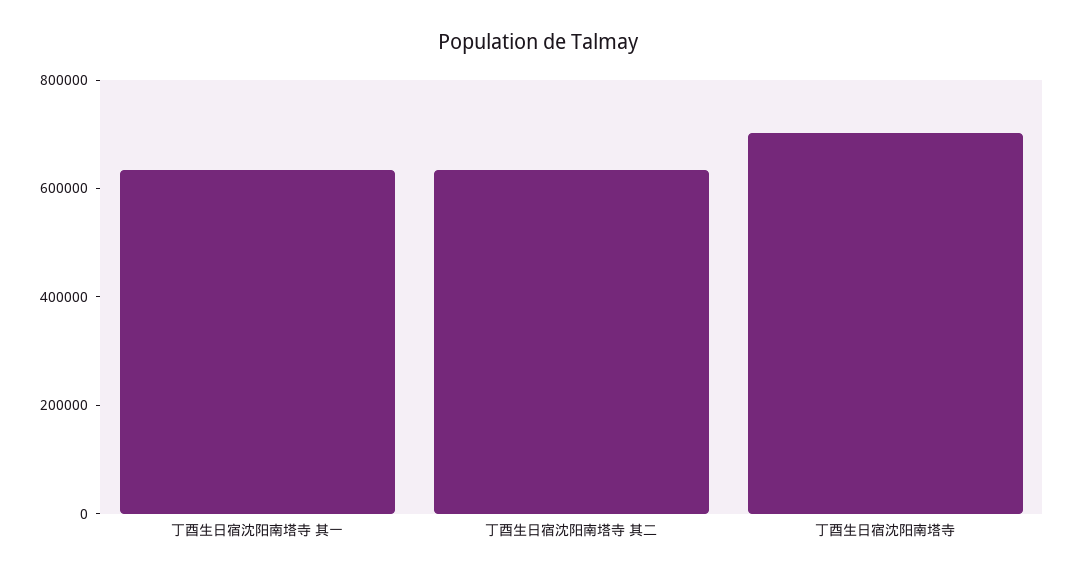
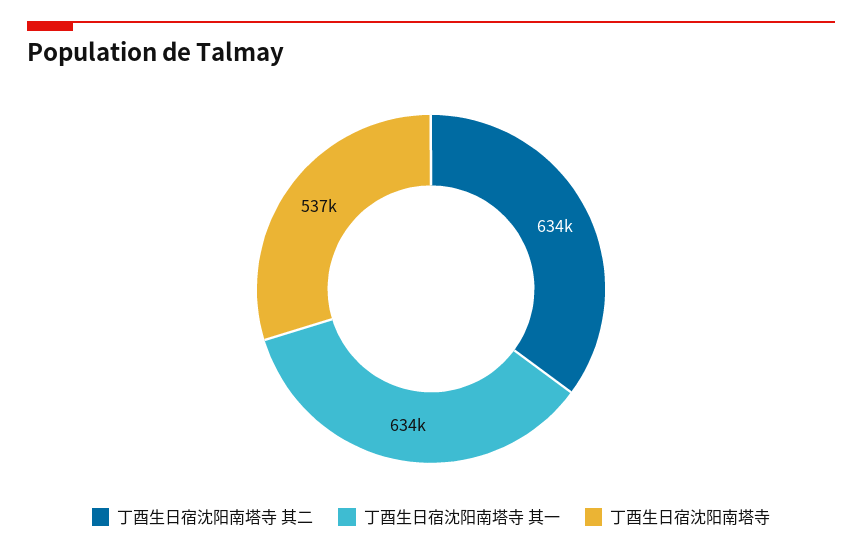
丁酉生日宿沈阳南塔寺: 700000 -> 537000

